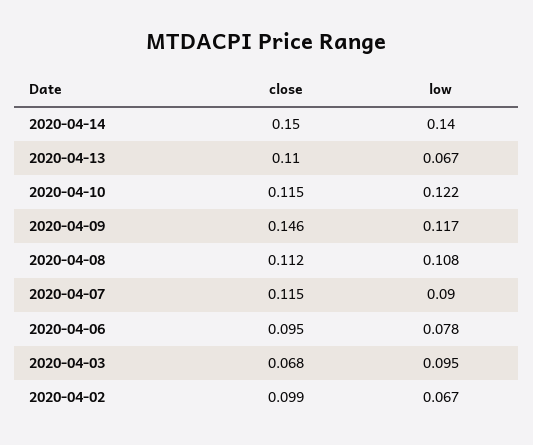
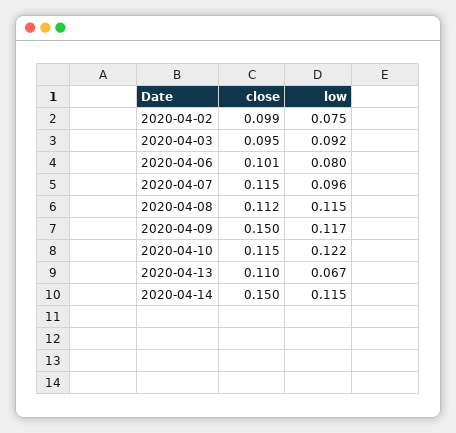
low, 2020-04-14: 0.14 -> 0.115
close, 2020-04-09: 0.146 -> 0.15
low, 2020-04-08: 0.108 -> 0.115
low, 2020-04-07: 0.09 -> 0.096
close, 2020-04-06: 0.095 -> 0.101
low, 2020-04-06: 0.078 -> 0.08
close, 2020-04-03: 0.068 -> 0.095
low, 2020-04-03: 0.095 -> 0.092
low, 2020-04-02: 0.067 -> 0.075

